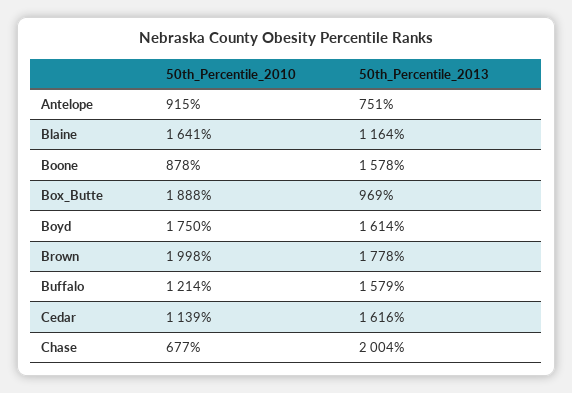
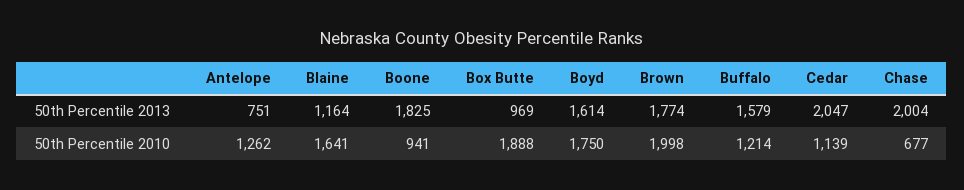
50th_Percentile_2010, Antelope: 915 -> 1262
50th_Percentile_2010, Boone: 878 -> 941
50th_Percentile_2013, Boone: 1578 -> 1825
50th_Percentile_2013, Brown: 1778 -> 1774
50th_Percentile_2013, Cedar: 1616 -> 2047

